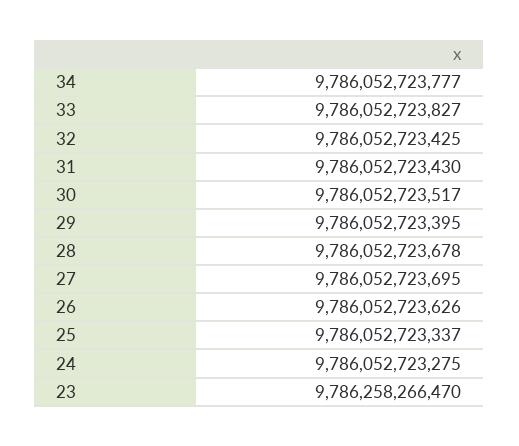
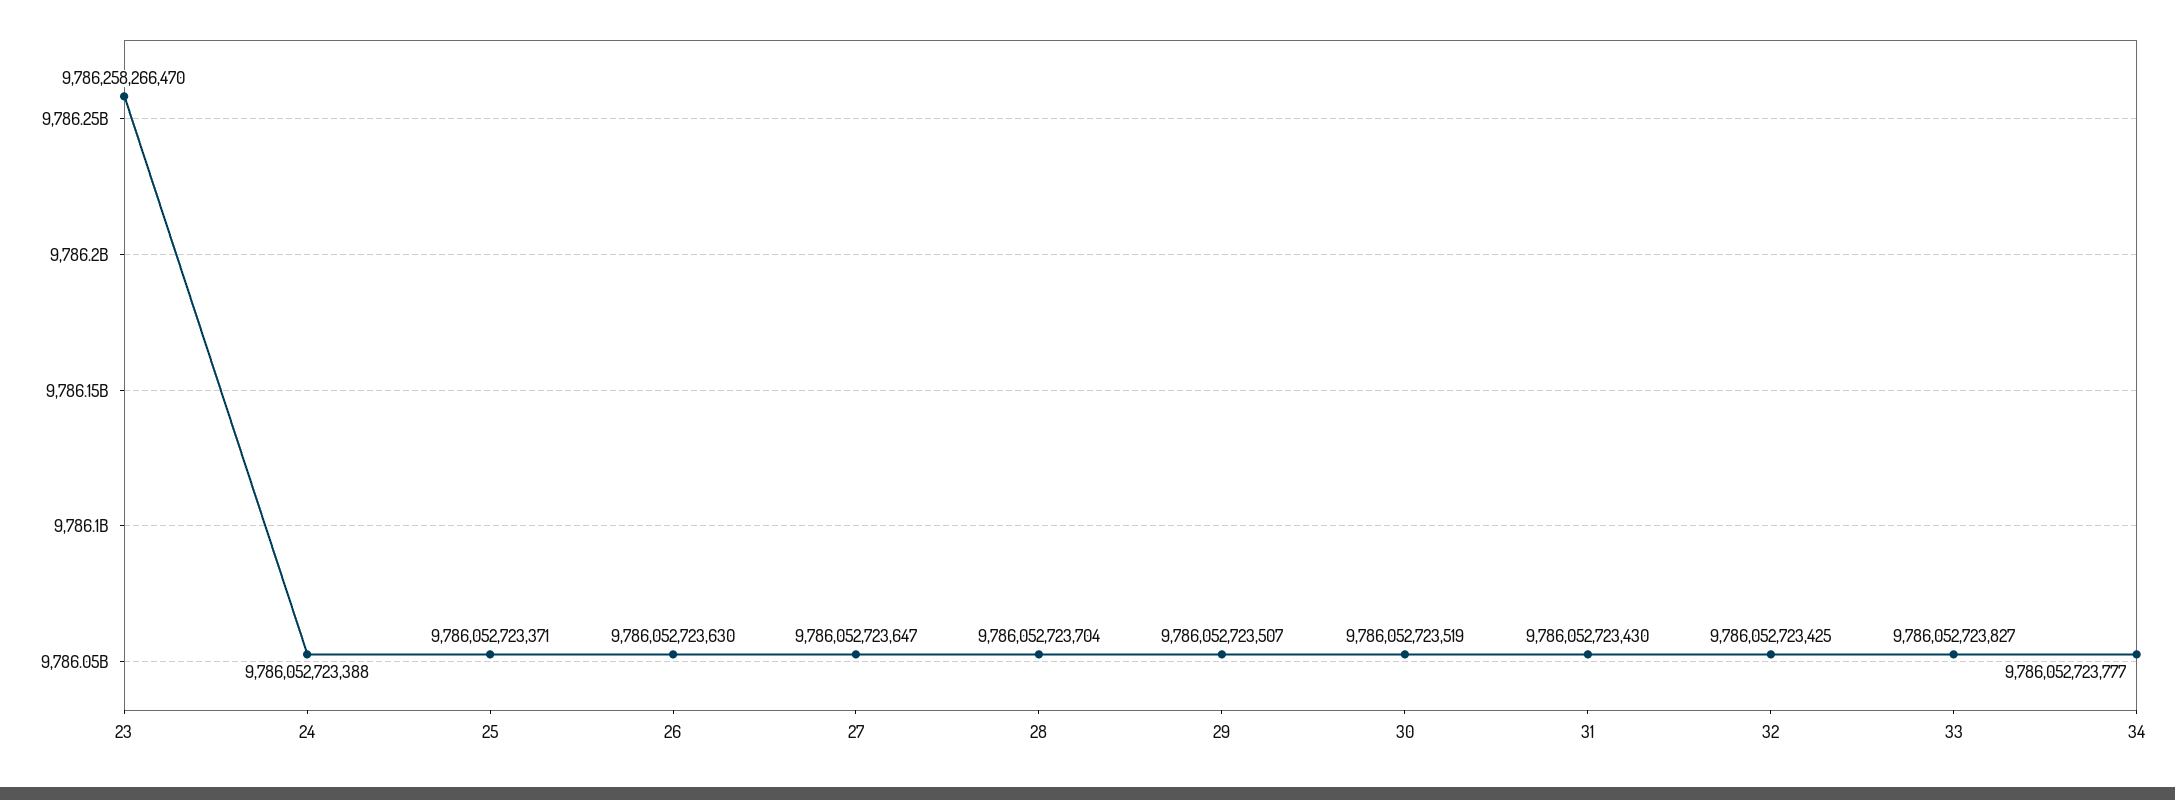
30: 9786052723517 -> 9786052723519
29: 9786052723395 -> 9786052723507
28: 9786052723678 -> 9786052723704
27: 9786052723695 -> 9786052723647
26: 9786052723626 -> 9786052723630
25: 9786052723337 -> 9786052723371
24: 9786052723275 -> 9786052723388

